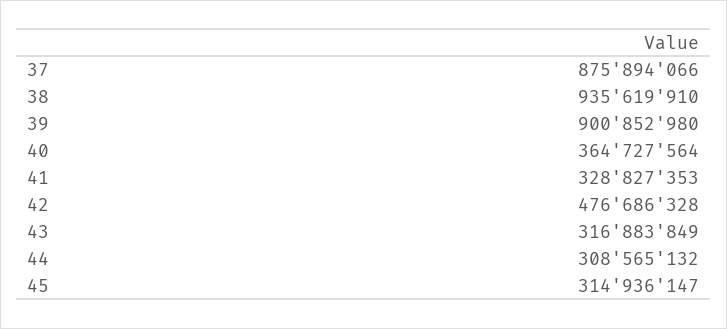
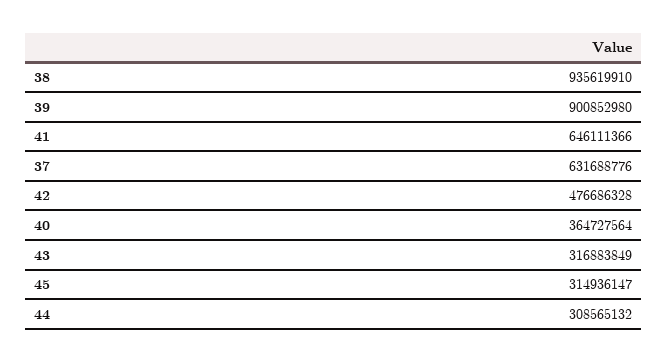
37: 875894066 -> 631688776
41: 328827353 -> 646111366

